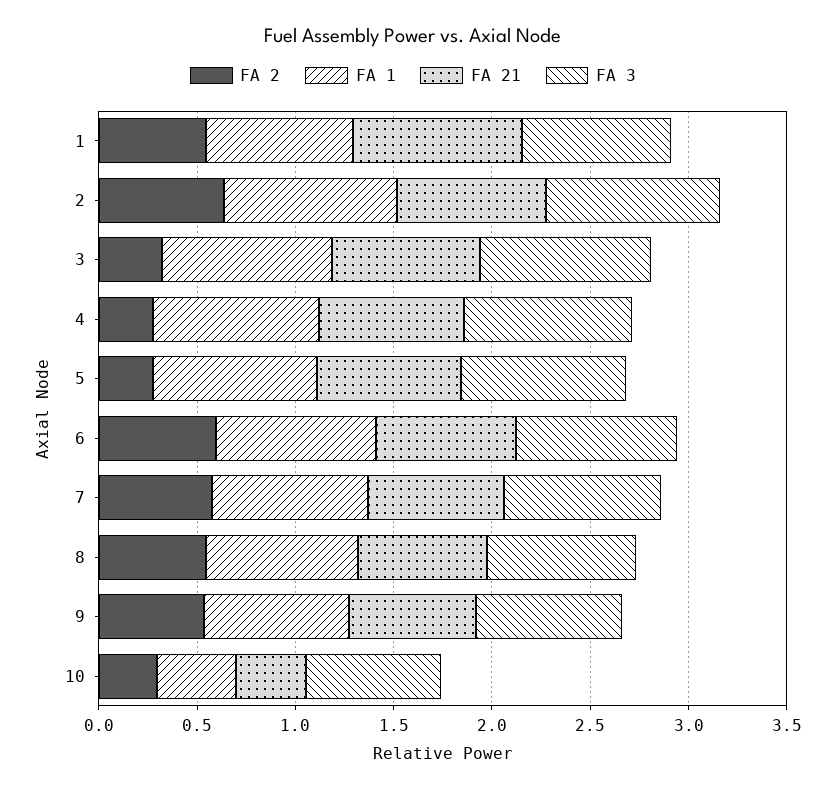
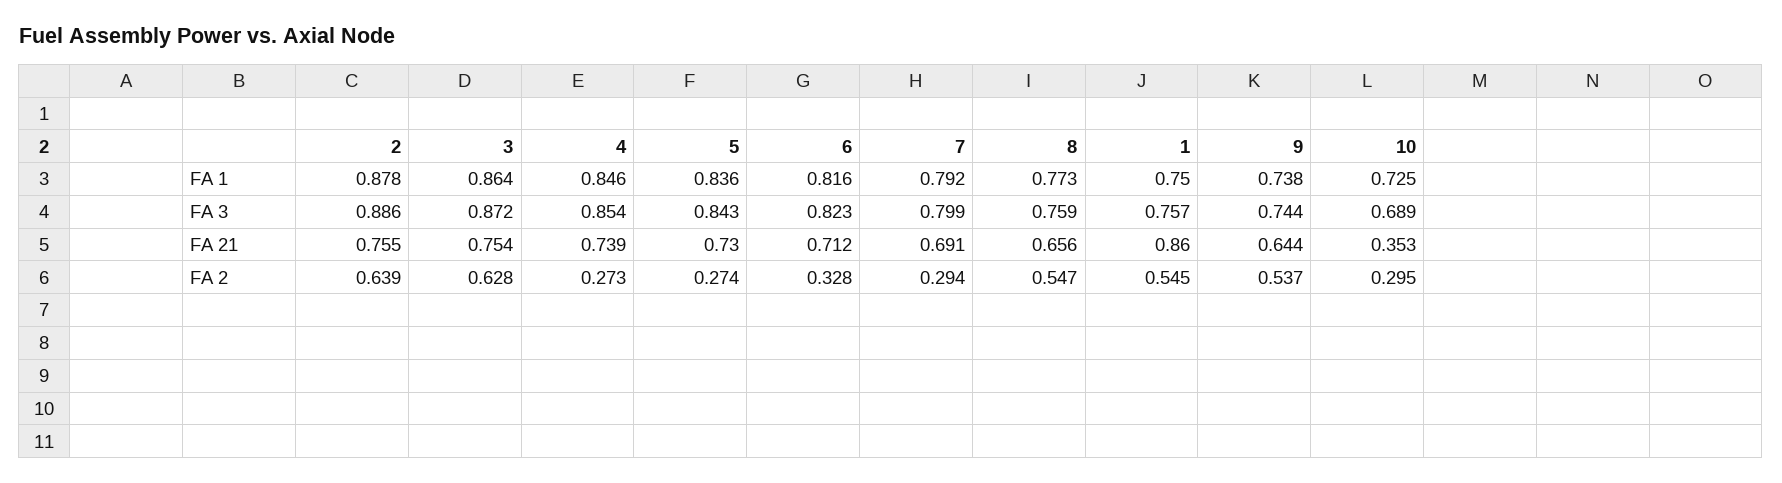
FA 2, 3: 0.3 -> 0.628
FA 2, 6: 0.6 -> 0.328
FA 2, 7: 0.6 -> 0.294
FA 1, 10: 0.4 -> 0.725

